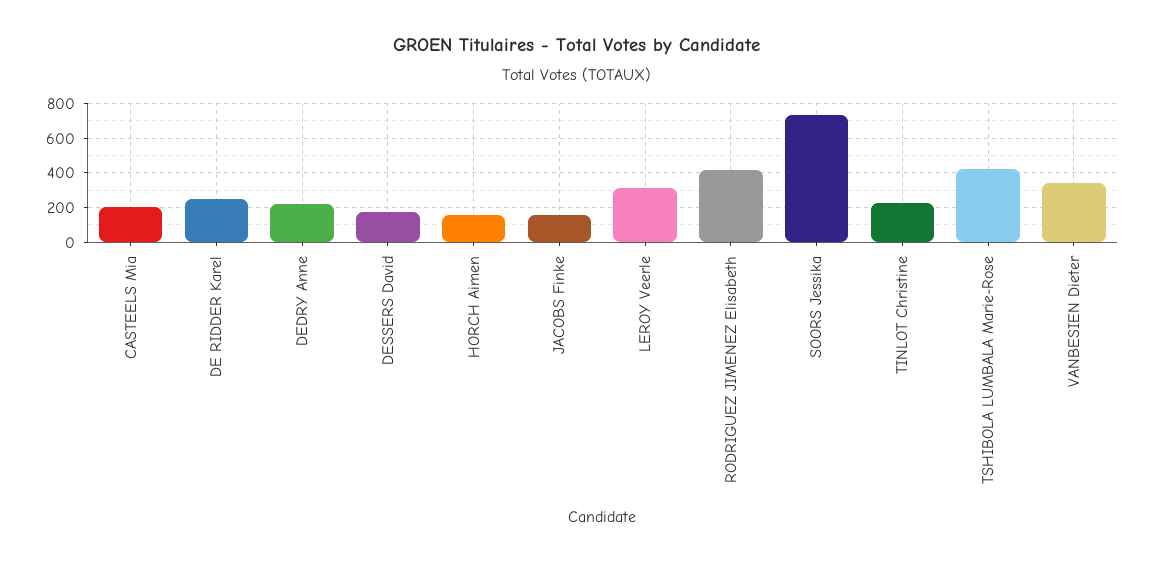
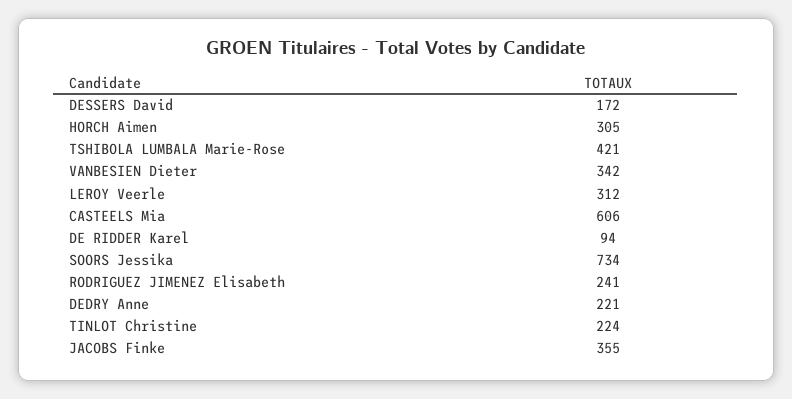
CASTEELS Mia: 200 -> 606
DE RIDDER Karel: 250 -> 94
HORCH Aimen: 150 -> 305
JACOBS Finke: 150 -> 355
RODRIGUEZ JIMENEZ Elisabeth: 400 -> 241

